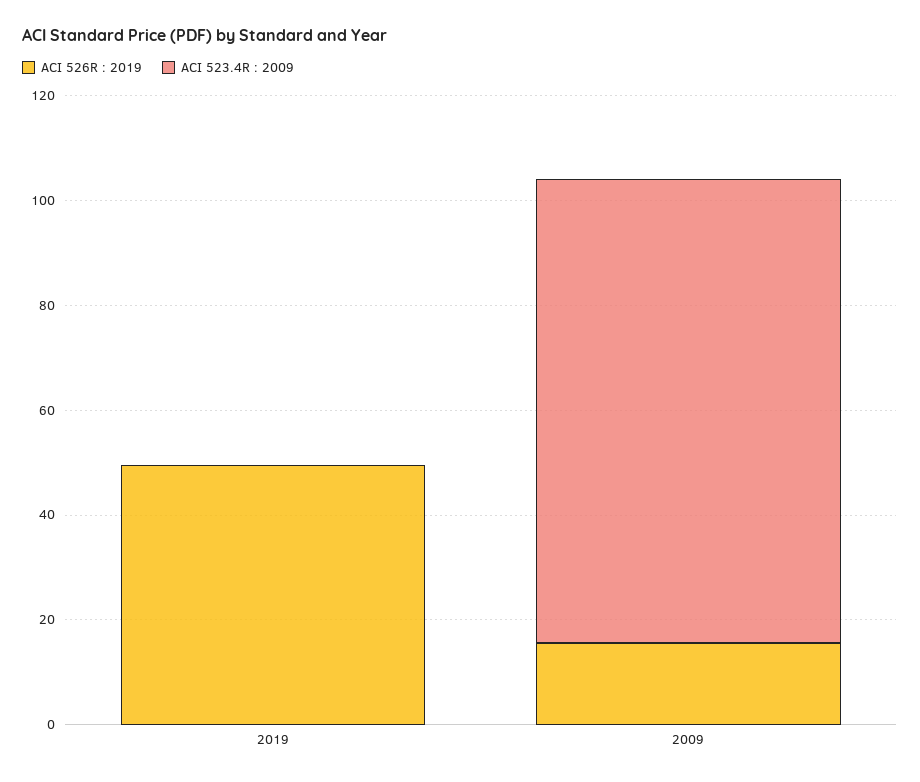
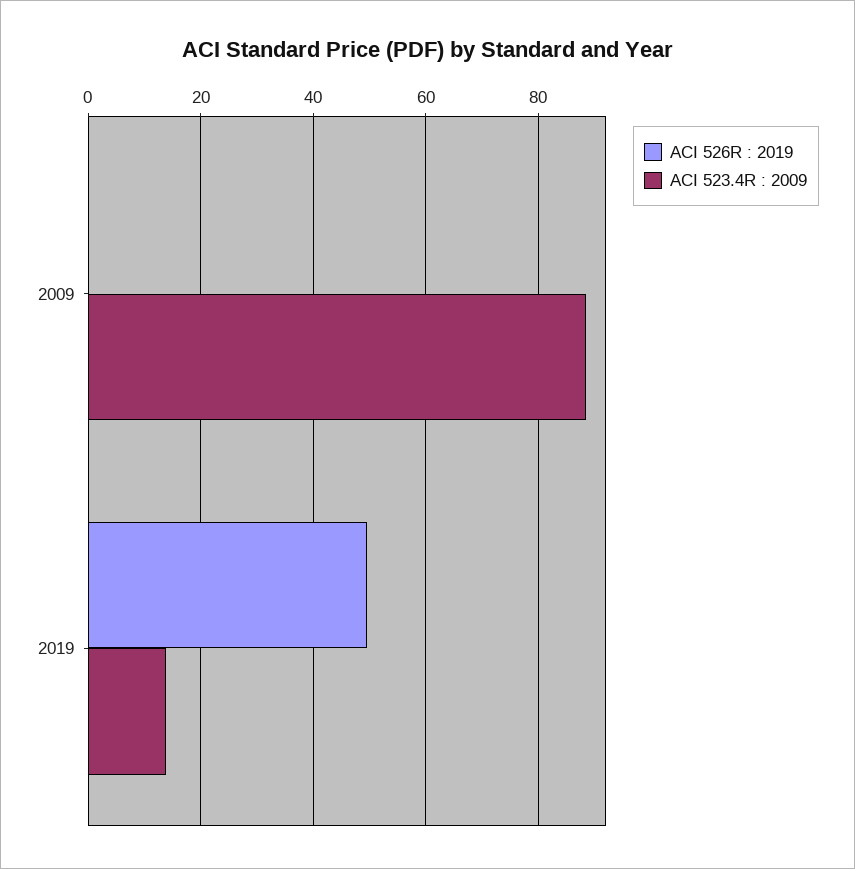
ACI 523.4R : 2009, 2019: 0 -> 14
ACI 526R : 2019, 2009: 15 -> 0

